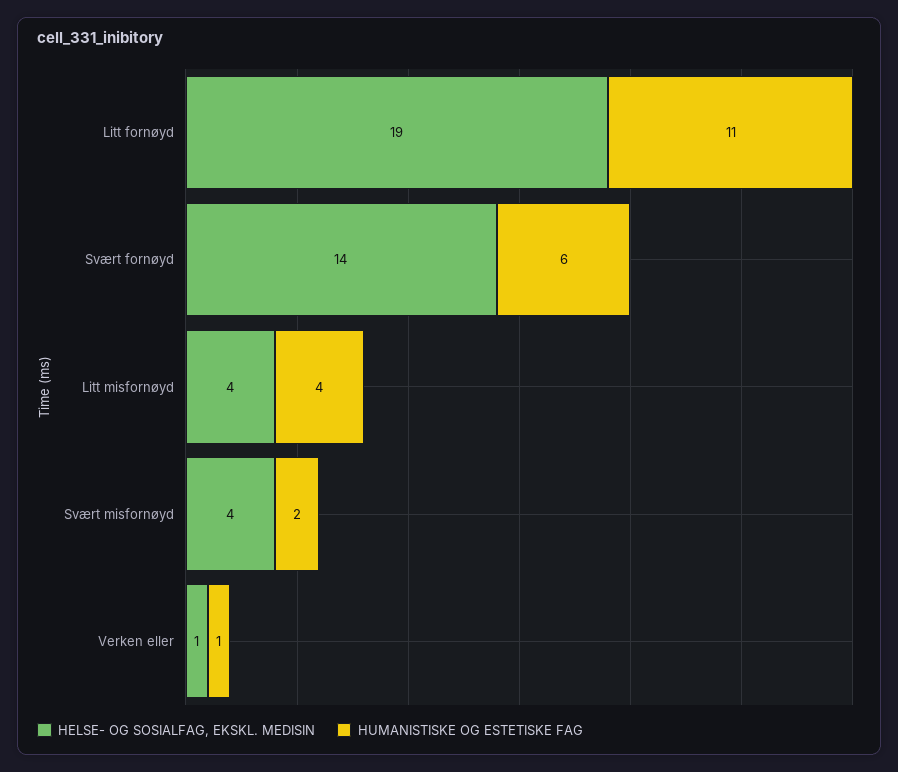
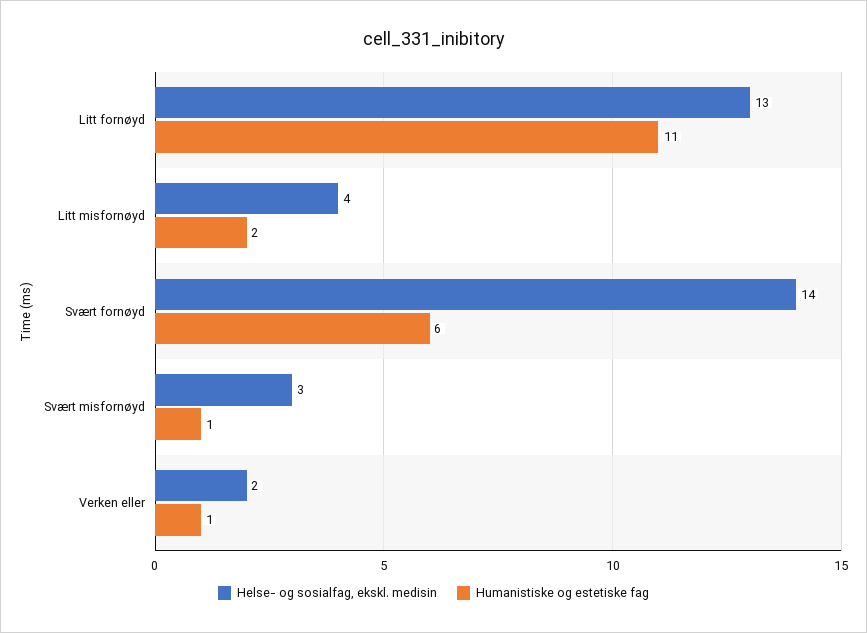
HELSE- OG SOSIALFAG, EKSKL. MEDISIN, Litt fornøyd: 19 -> 13
HUMANISTISKE OG ESTETISKE FAG, Litt misfornøyd: 4 -> 2
HELSE- OG SOSIALFAG, EKSKL. MEDISIN, Svært misfornøyd: 4 -> 3
HUMANISTISKE OG ESTETISKE FAG, Svært misfornøyd: 2 -> 1
HELSE- OG SOSIALFAG, EKSKL. MEDISIN, Verken eller: 1 -> 2

